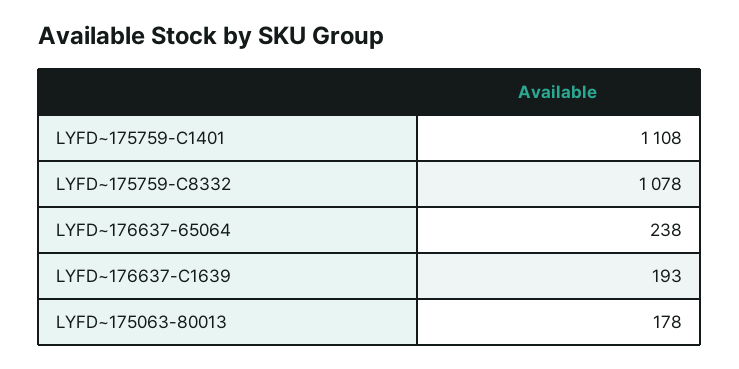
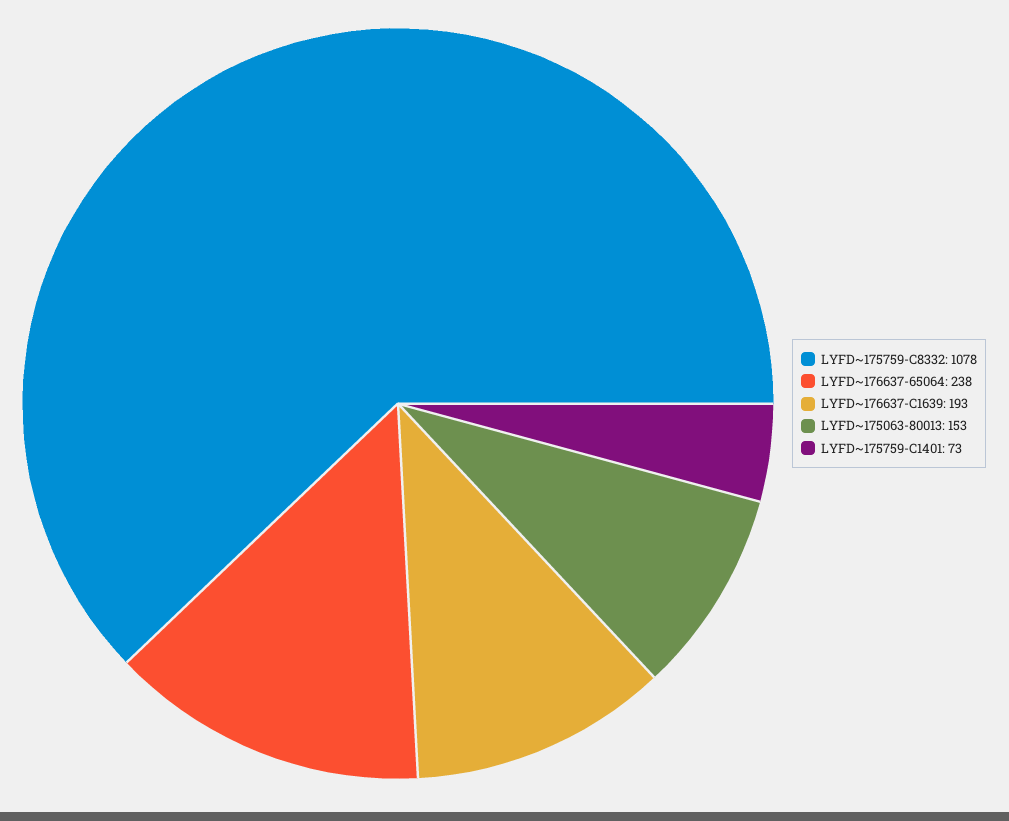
LYFD~175759-C1401: 1108 -> 73
LYFD~175063-80013: 178 -> 153

